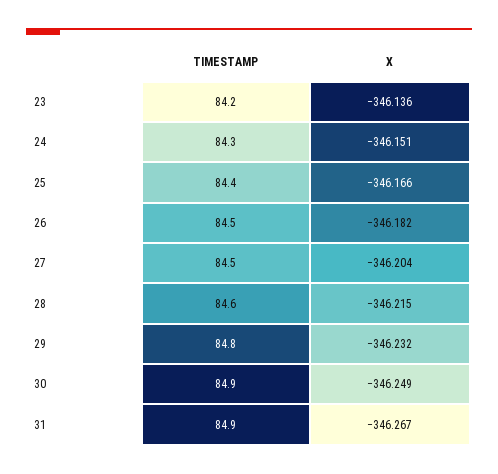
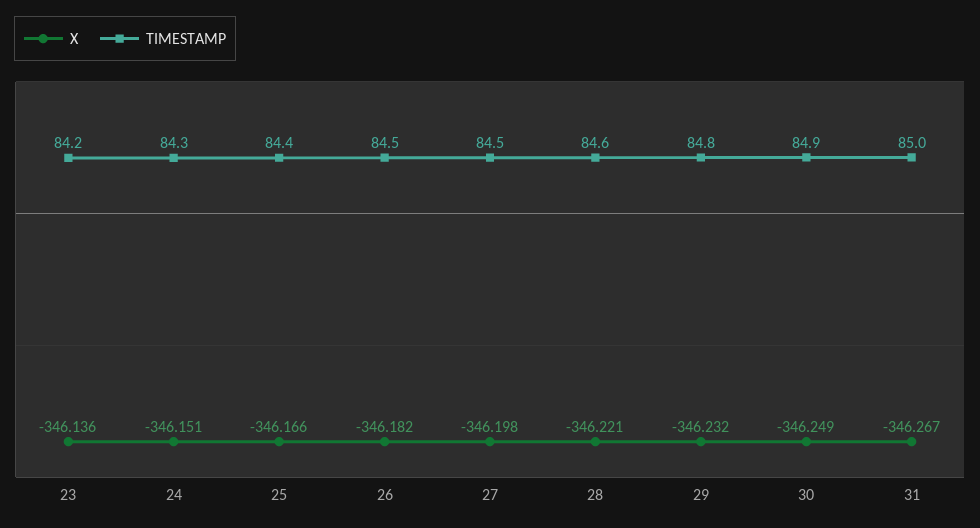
X, 27: -346.204 -> -346.198
X, 28: -346.215 -> -346.221
TIMESTAMP, 31: 84.9 -> 85

